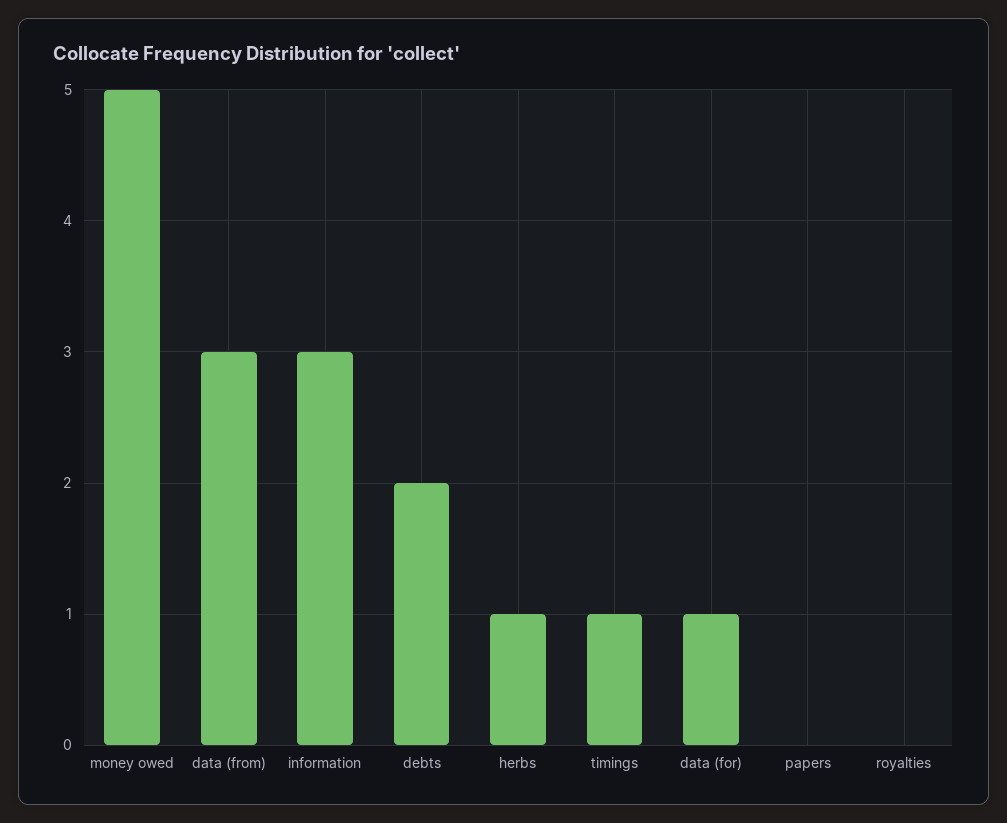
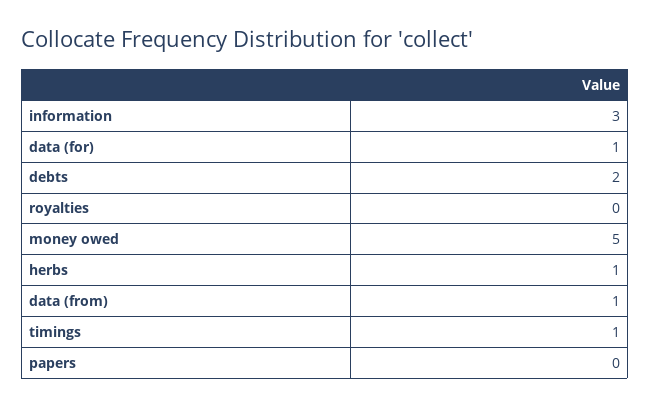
data (from): 3 -> 1

